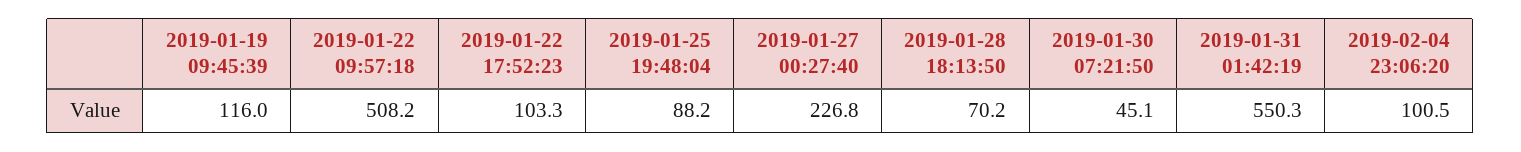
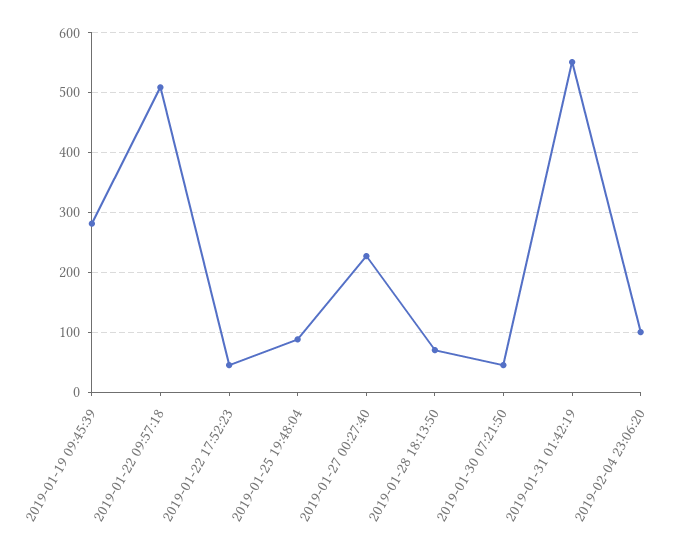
2019-01-19 09:45:39: 116 -> 280
2019-01-22 17:52:23: 103.3 -> 40

